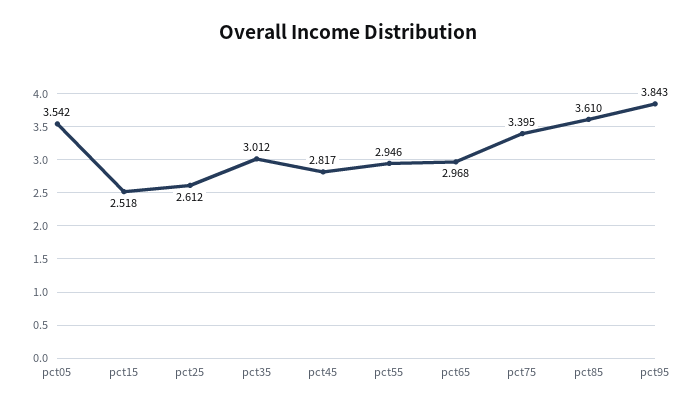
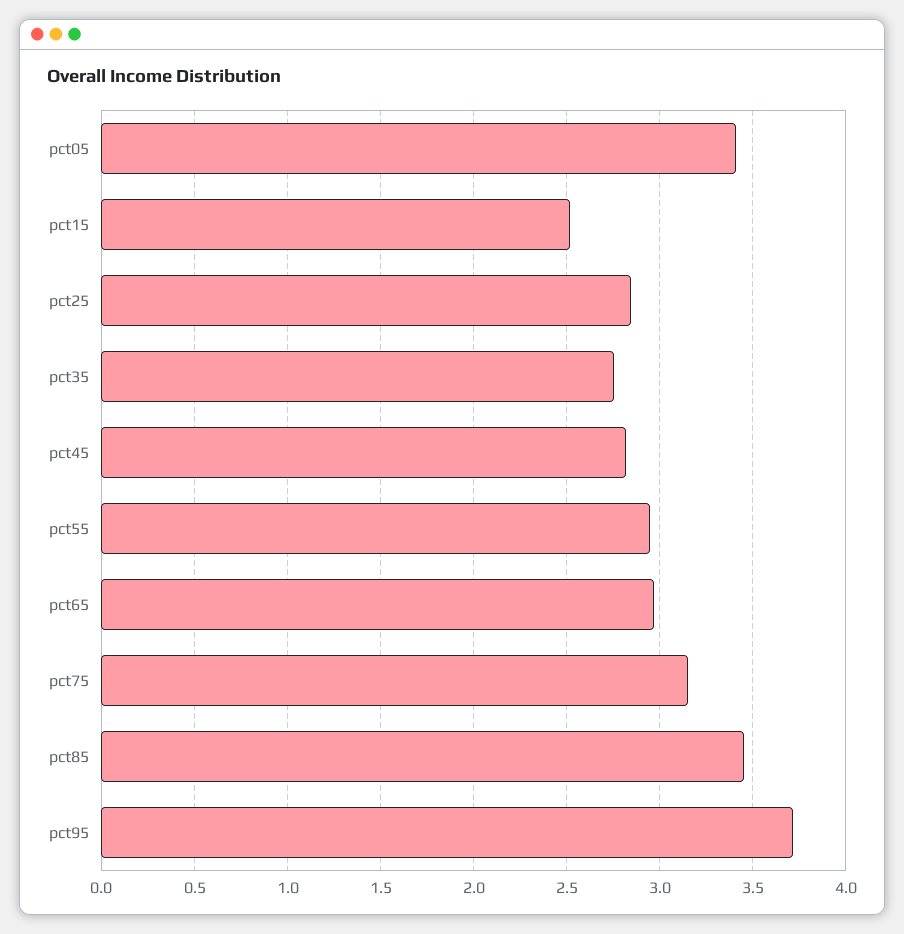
pct05: 3.542 -> 3.4
pct25: 2.612 -> 2.85
pct35: 3.012 -> 2.75
pct75: 3.395 -> 3.15
pct85: 3.61 -> 3.45
pct95: 3.843 -> 3.7

